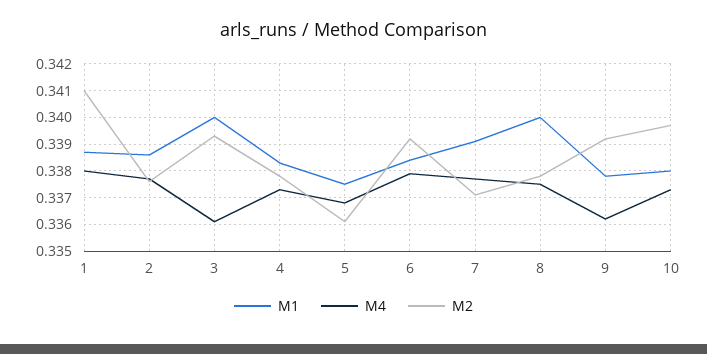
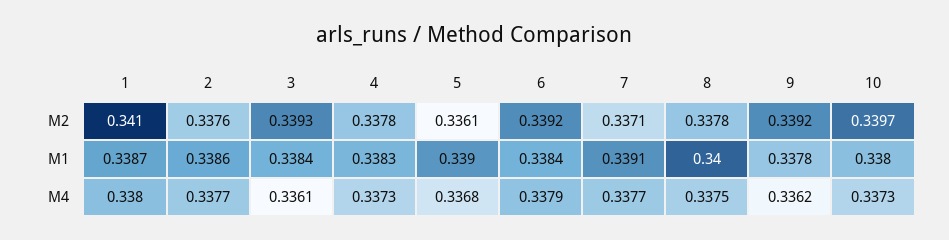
M1, 3: 0.34 -> 0.3384
M1, 5: 0.3375 -> 0.339

